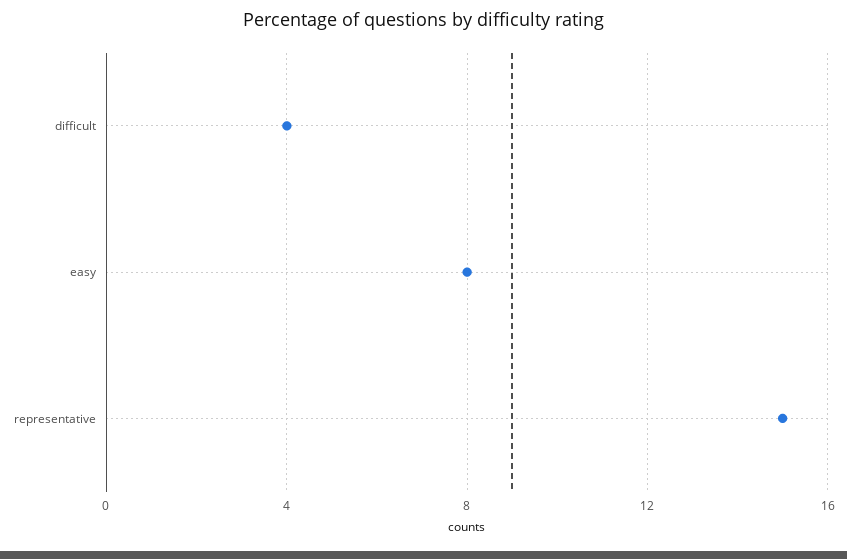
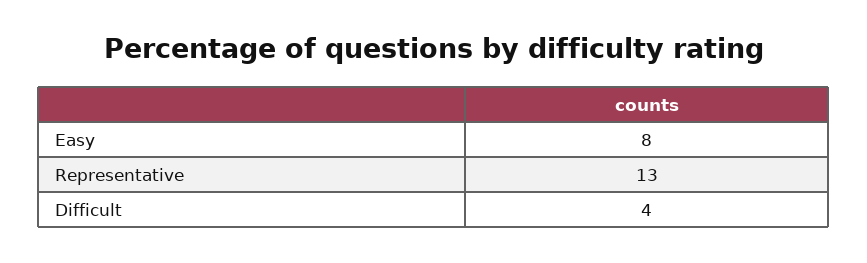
representative: 15 -> 13

